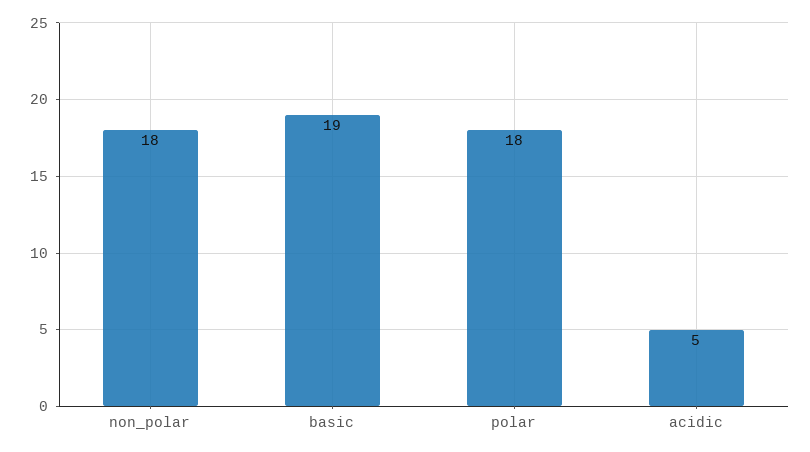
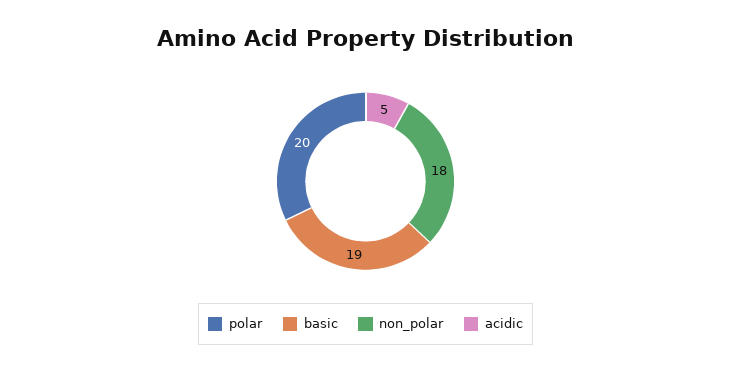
polar: 18 -> 20

